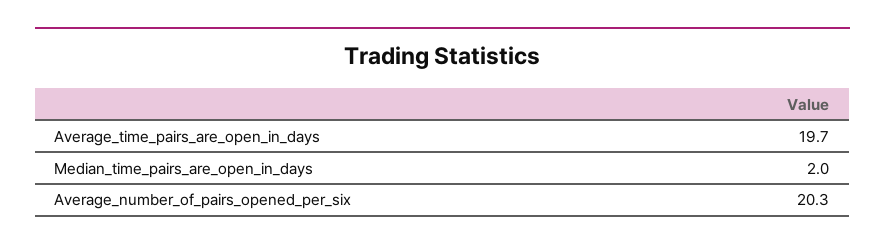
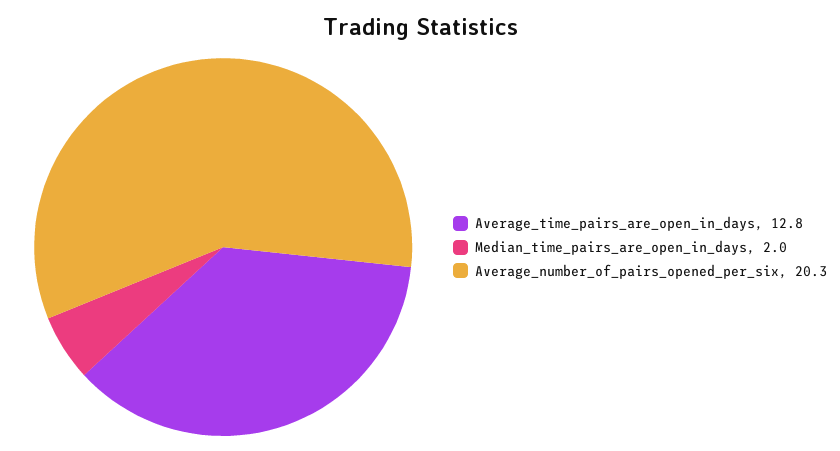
Average_time_pairs_are_open_in_days: 19.7 -> 12.8

